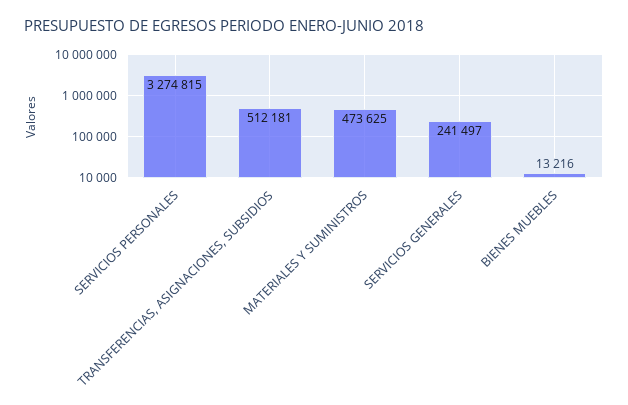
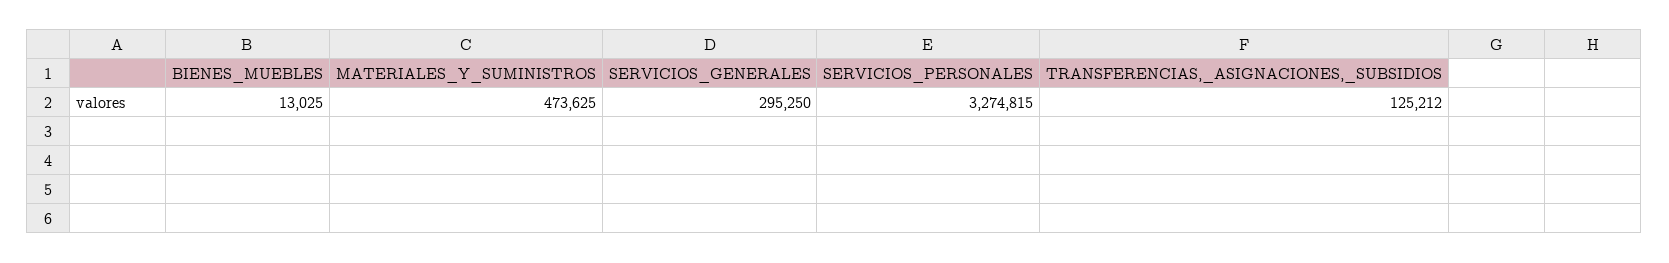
TRANSFERENCIAS, ASIGNACIONES, SUBSIDIOS: 512181 -> 125212
SERVICIOS GENERALES: 241497 -> 295250
BIENES MUEBLES: 13216 -> 13025

